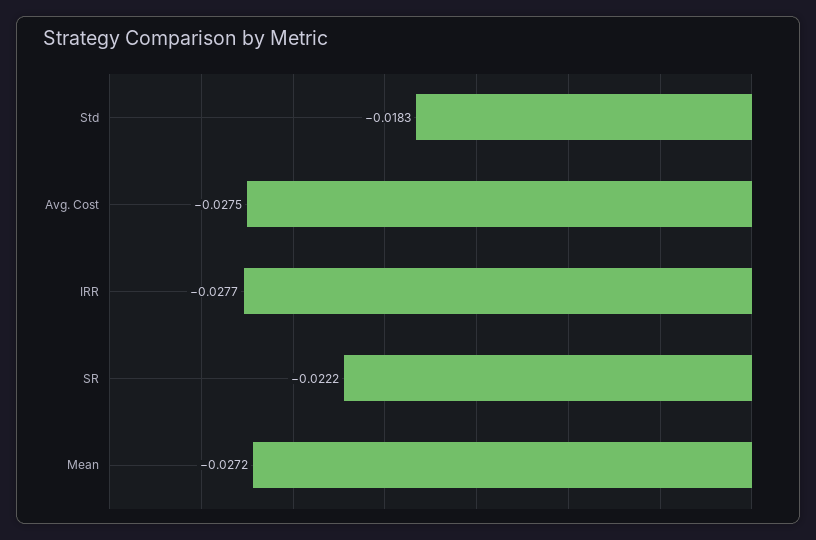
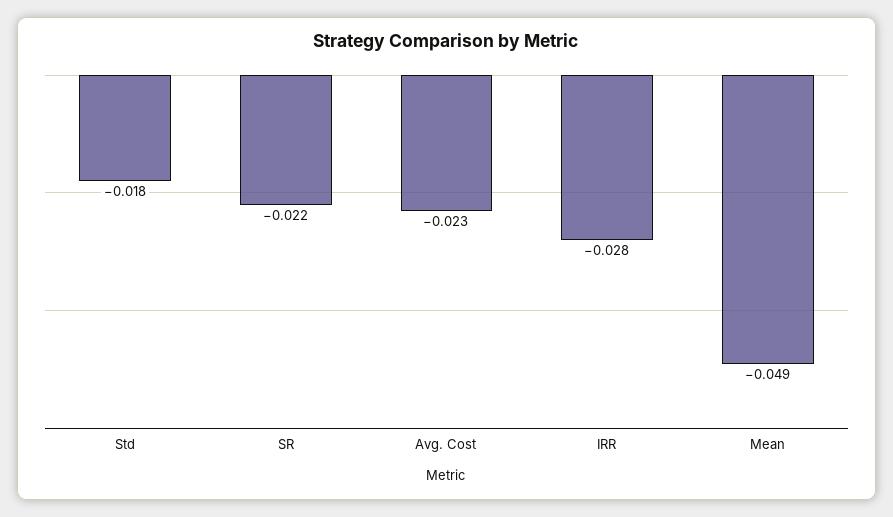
Avg. Cost: -0.0275 -> -0.023
Mean: -0.0272 -> -0.049

